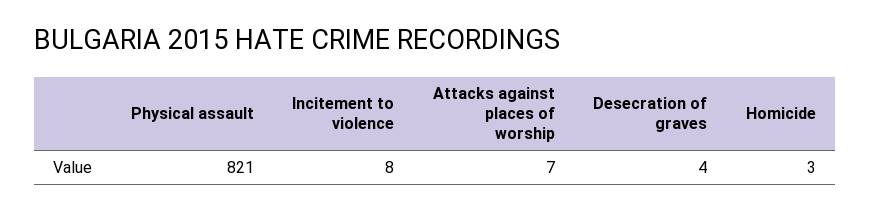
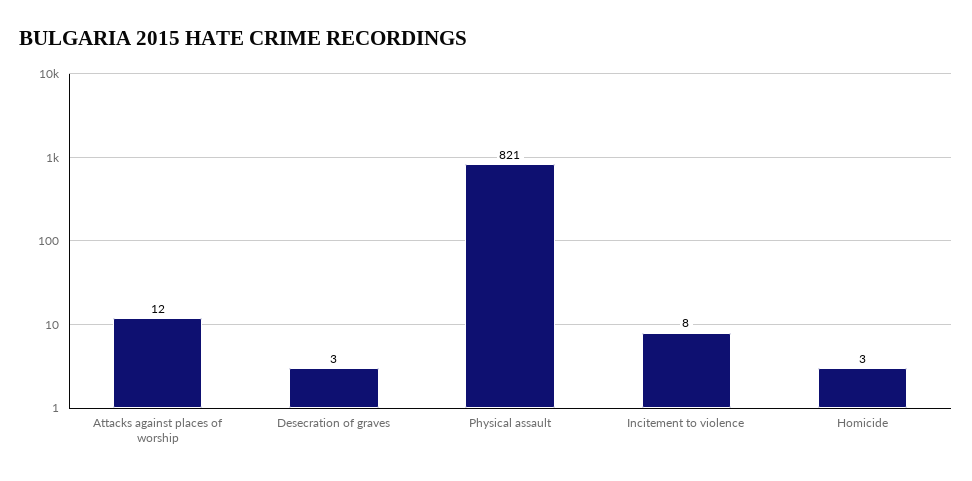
Attacks against places of worship: 7 -> 12
Desecration of graves: 4 -> 3

